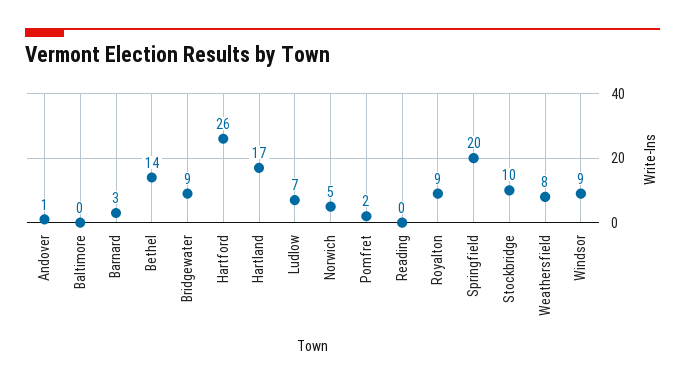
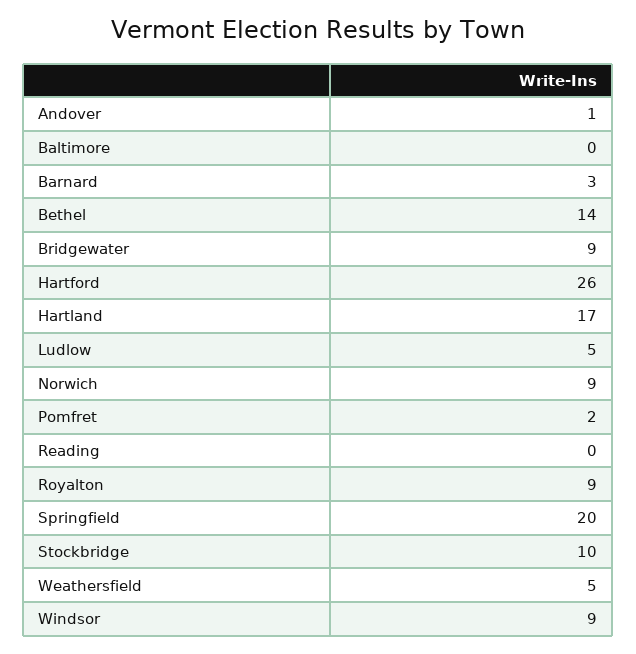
Ludlow: 7 -> 5
Norwich: 5 -> 9
Weathersfield: 8 -> 5

